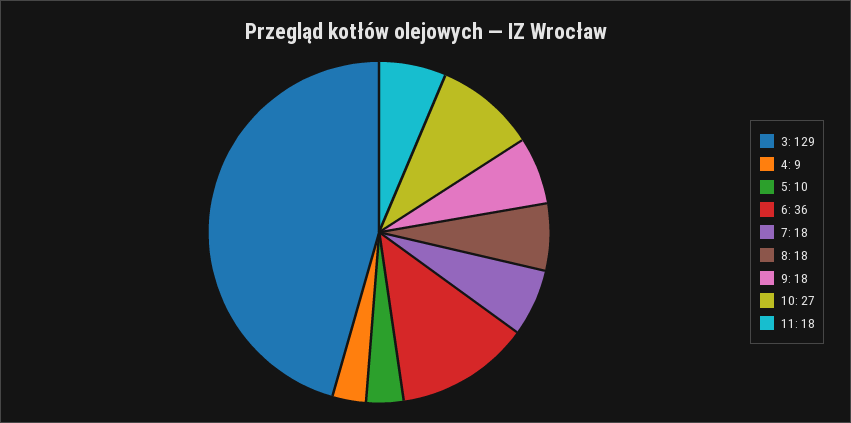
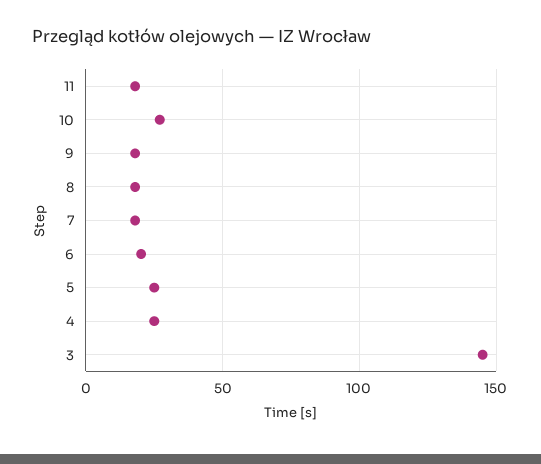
3: 129 -> 145
4: 9 -> 25
5: 10 -> 25
6: 36 -> 20

